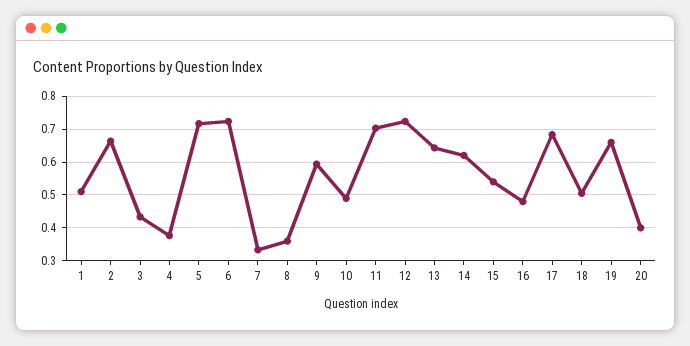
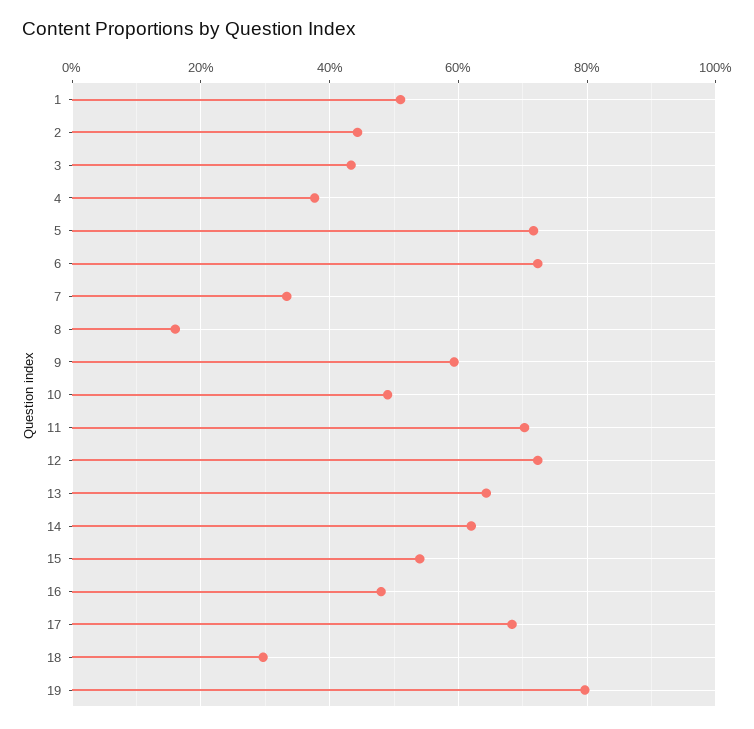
2: 0.66 -> 0.44
8: 0.36 -> 0.16
18: 0.5 -> 0.3
19: 0.66 -> 0.8
20: 0.4 -> none

